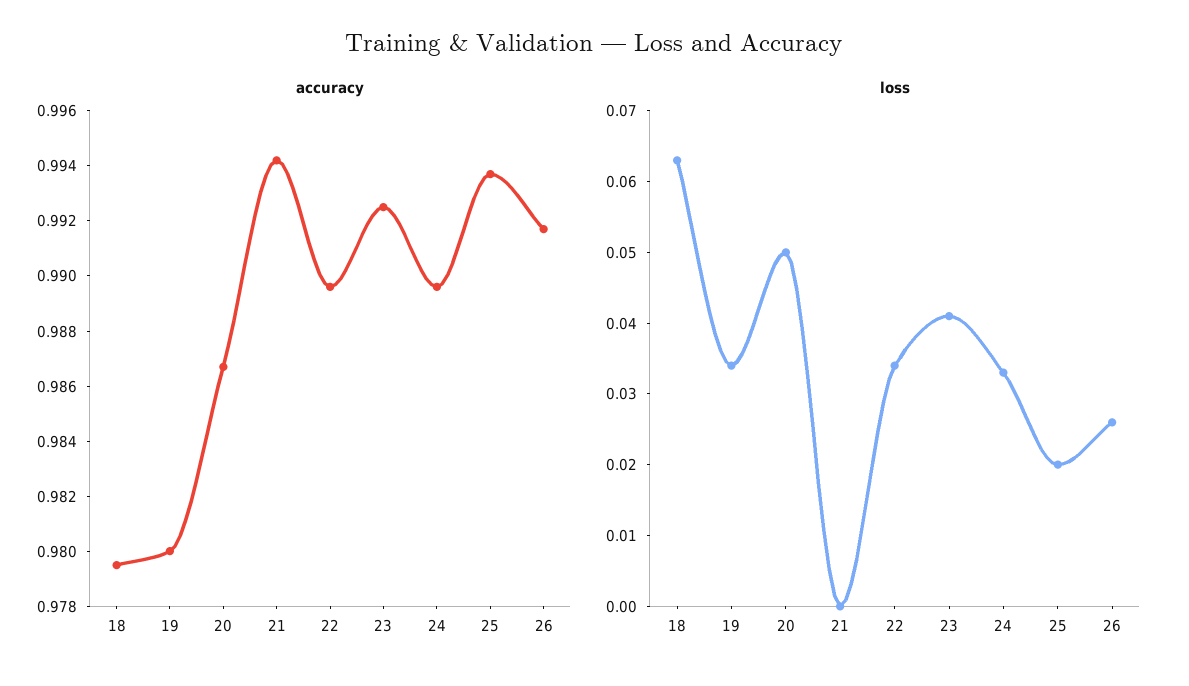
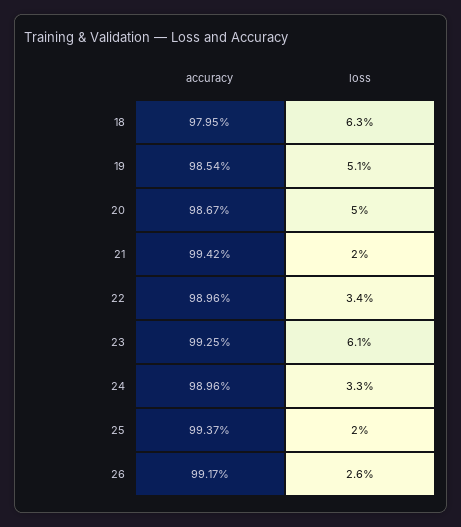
accuracy, 19: 0.98 -> 0.9854
loss, 19: 0.035 -> 0.051
loss, 21: 0 -> 0.02
loss, 23: 0.04 -> 0.061

